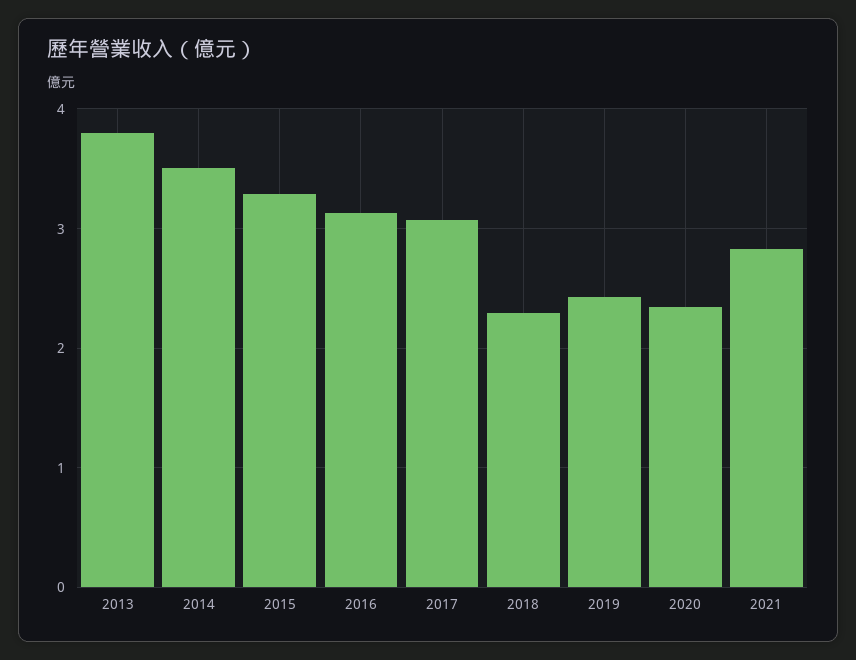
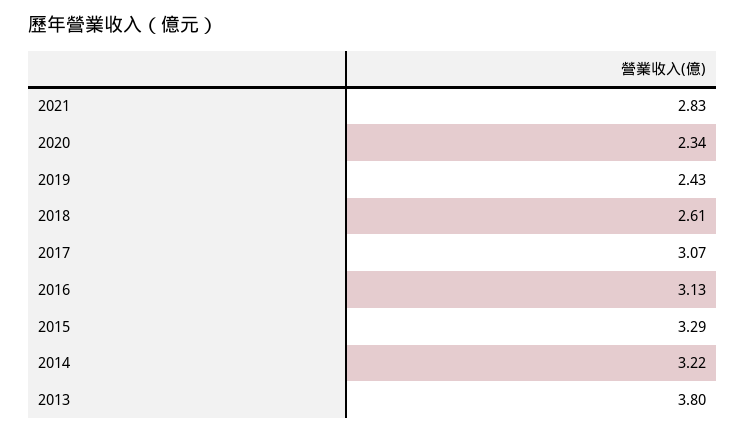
2014: 3.5 -> 3.22
2018: 2.3 -> 2.61

